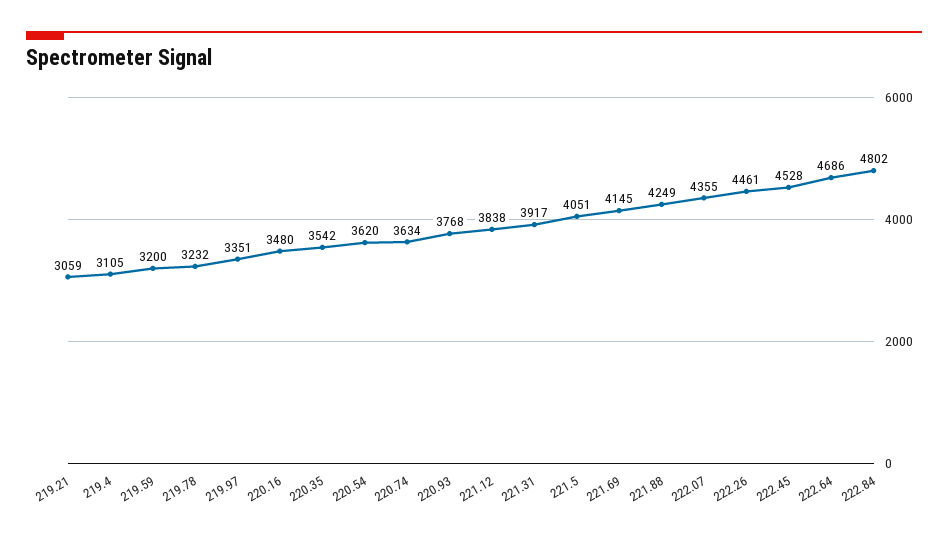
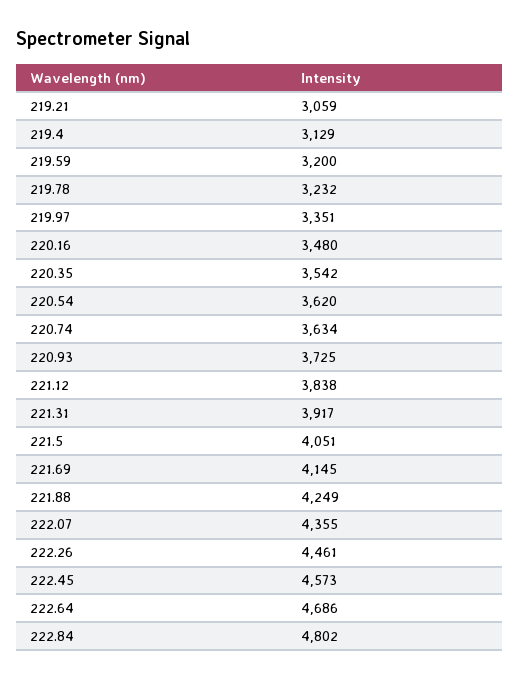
219.4: 3105 -> 3129
220.93: 3768 -> 3725
222.45: 4528 -> 4573

